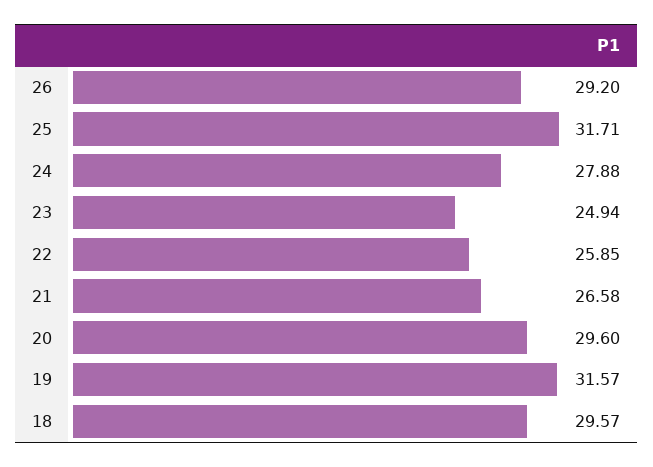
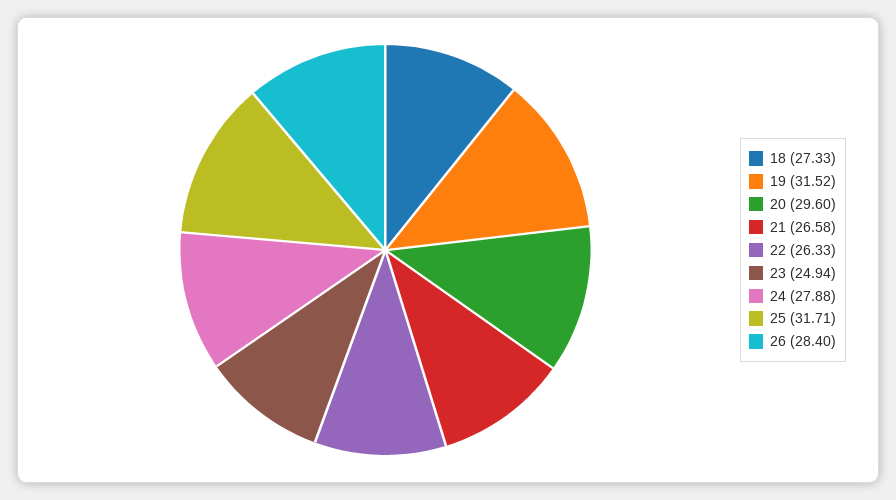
26: 29.2 -> 28.4
22: 25.85 -> 26.33
19: 31.57 -> 31.52
18: 29.57 -> 27.33

